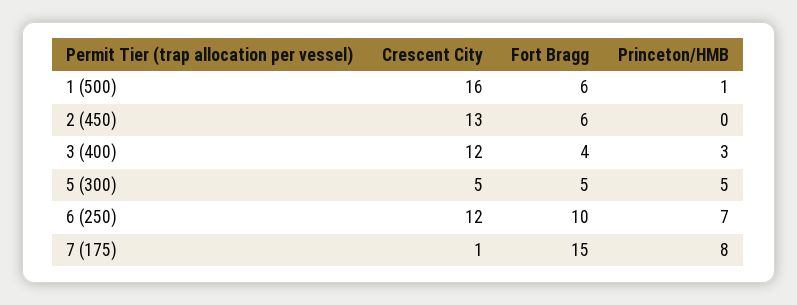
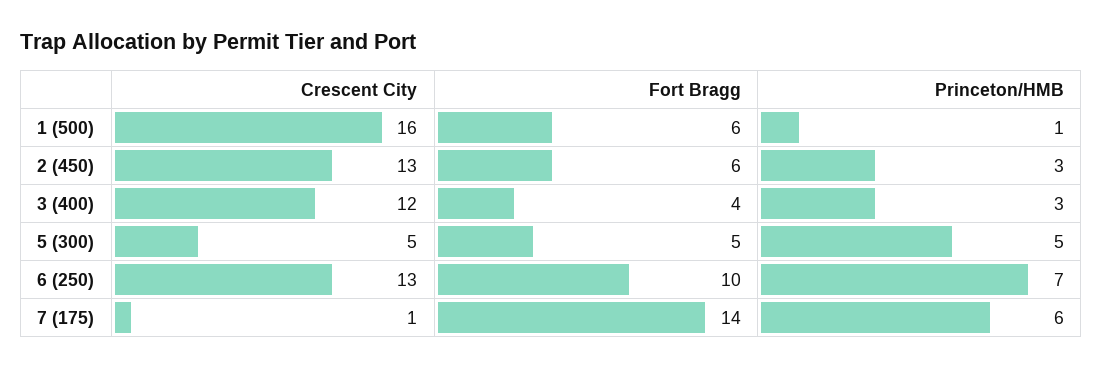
Princeton/HMB, 2 (450): 0 -> 3
Crescent City, 6 (250): 12 -> 13
Fort Bragg, 7 (175): 15 -> 14
Princeton/HMB, 7 (175): 8 -> 6

